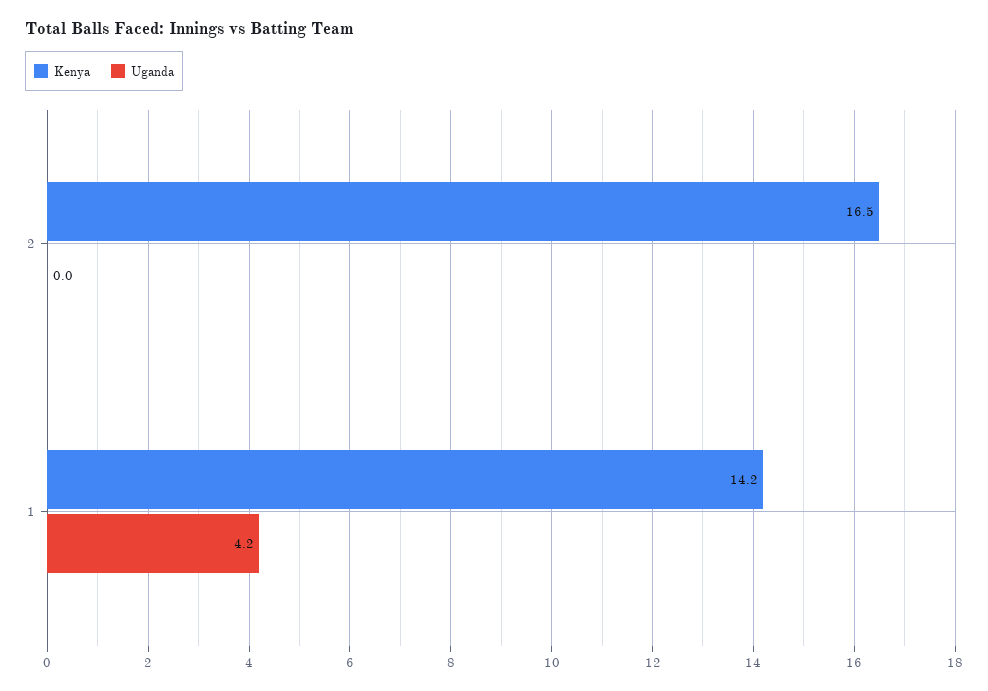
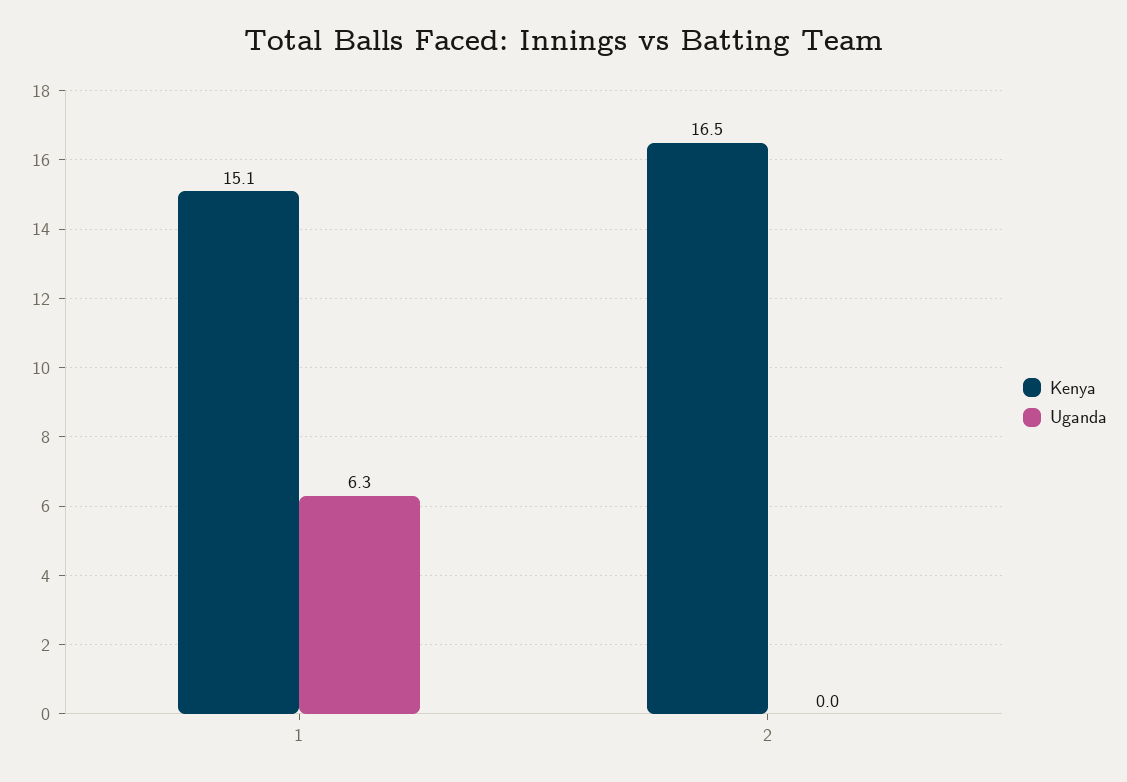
Kenya, 1: 14.2 -> 15.1
Uganda, 1: 4.2 -> 6.3

